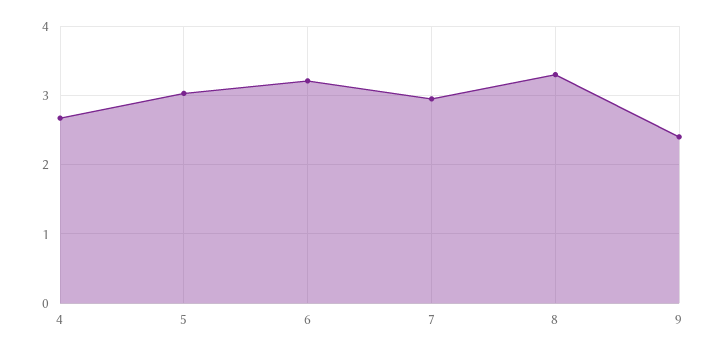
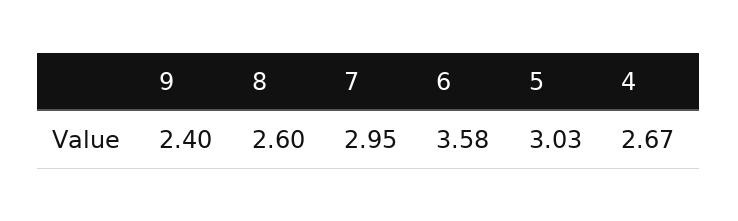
6: 3.2 -> 3.58
8: 3.3 -> 2.6

